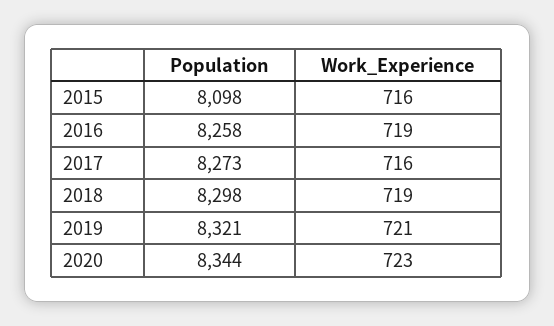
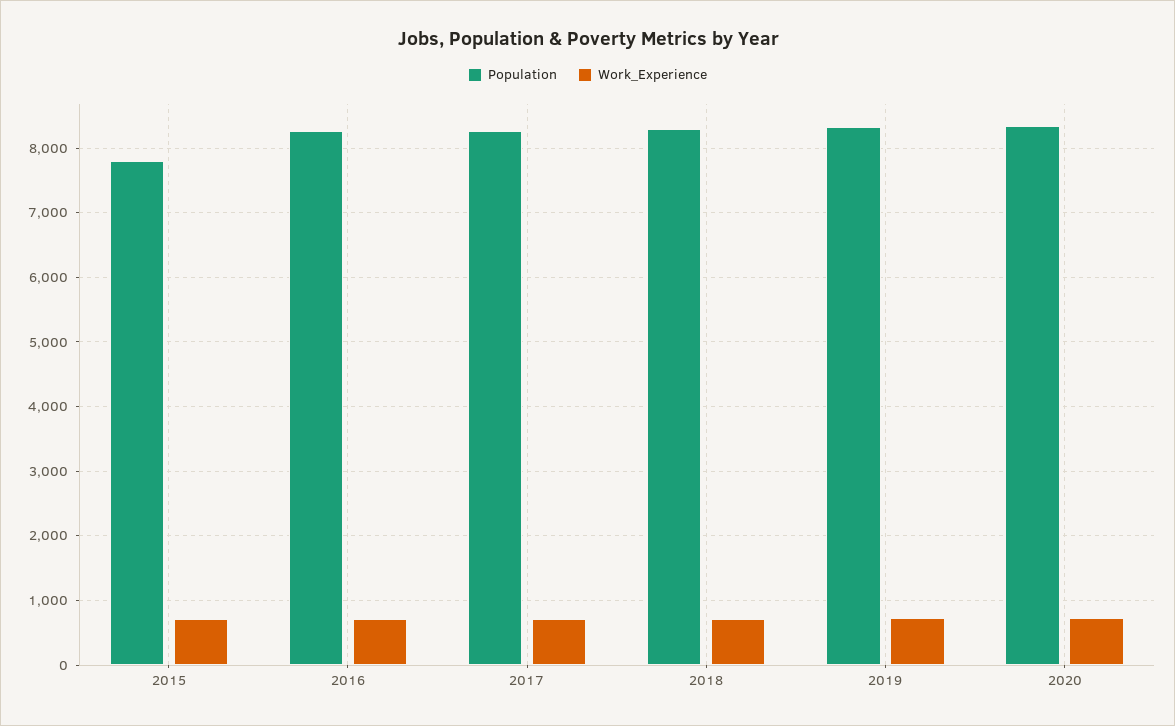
Population, 2015: 8098 -> 7800

